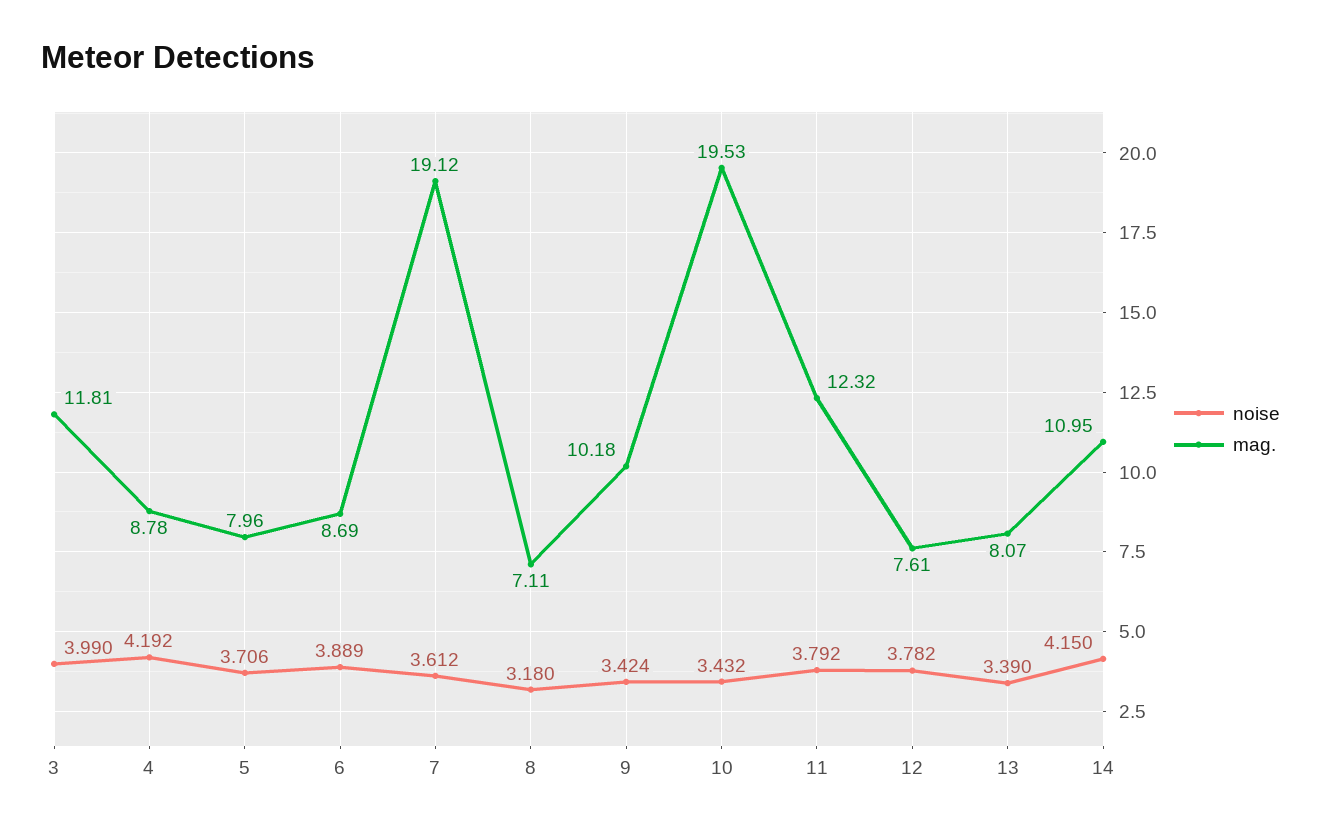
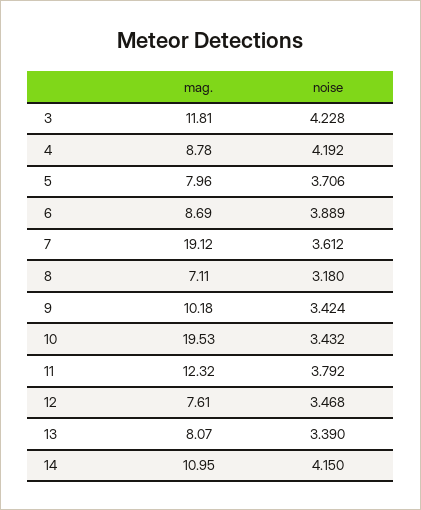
noise, 3: 3.99 -> 4.228
noise, 12: 3.782 -> 3.468

